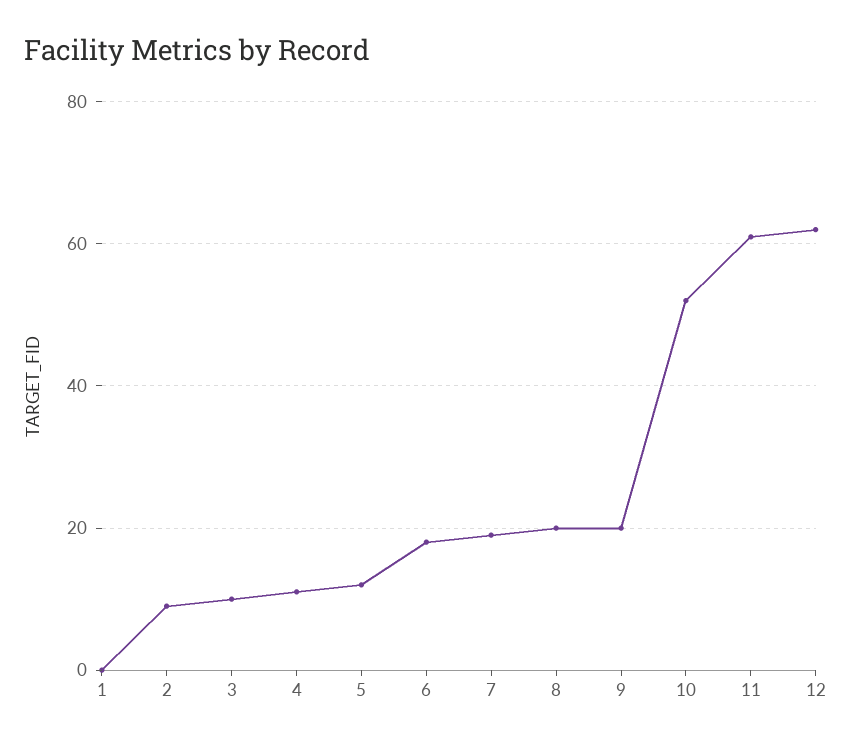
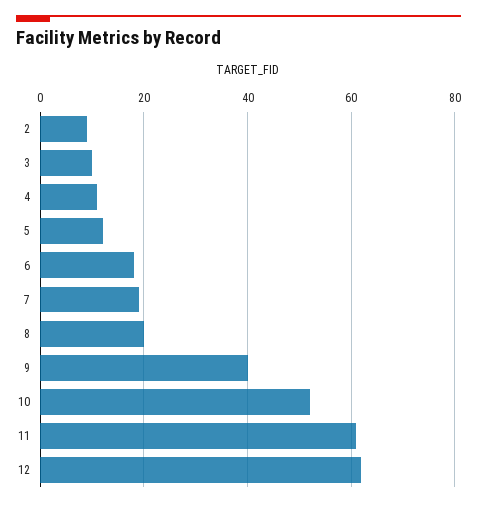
1: 0 -> none
9: 20 -> 40

